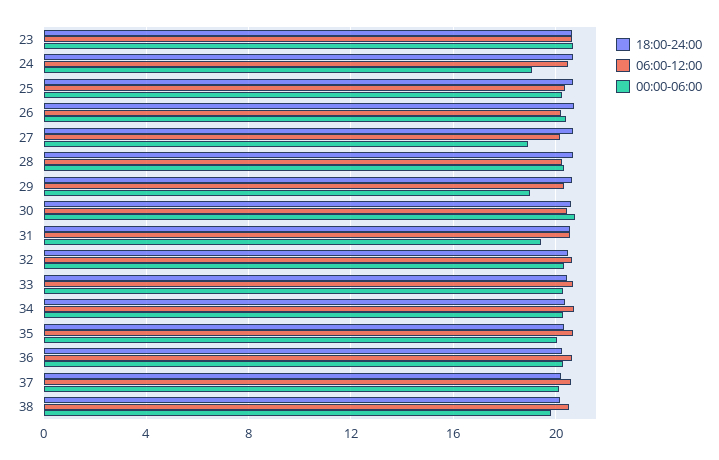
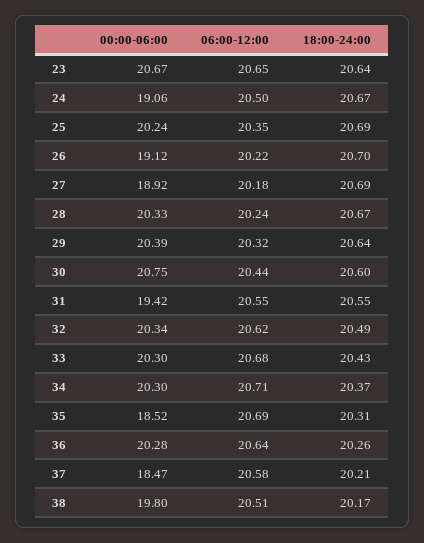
00:00-06:00, 26: 20.5 -> 19.12
00:00-06:00, 29: 19 -> 20.39
00:00-06:00, 35: 20 -> 18.52
00:00-06:00, 37: 20 -> 18.47

